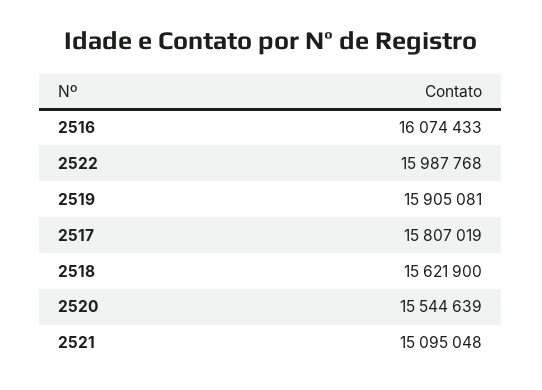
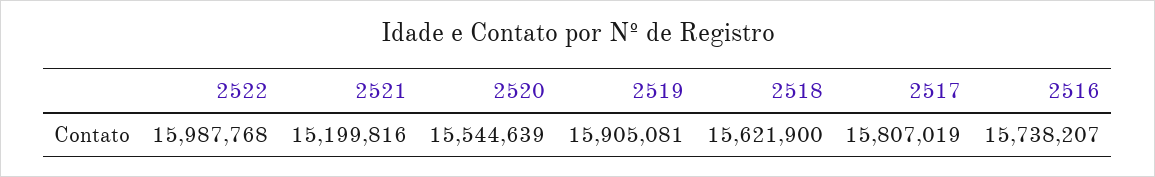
2516: 16074433 -> 15738207
2521: 15095048 -> 15199816

